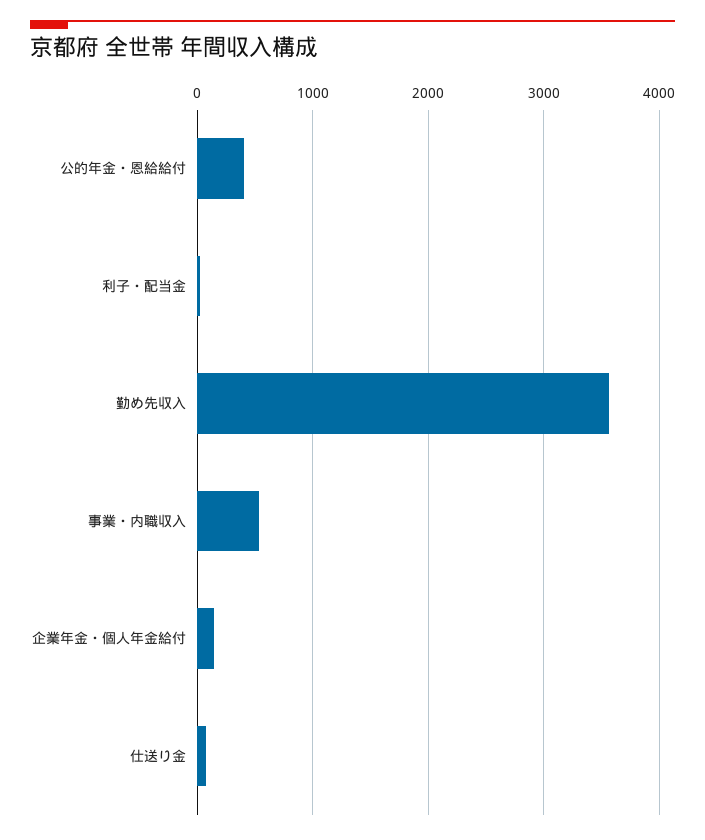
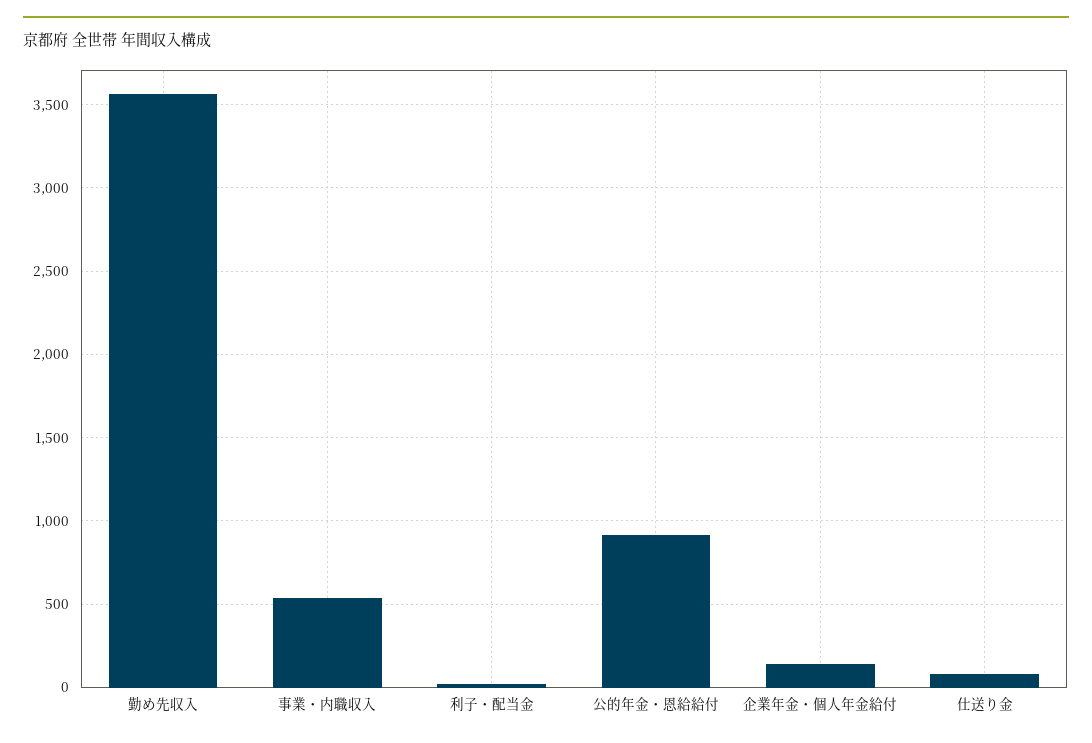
公的年金・恩給給付: 400 -> 900

